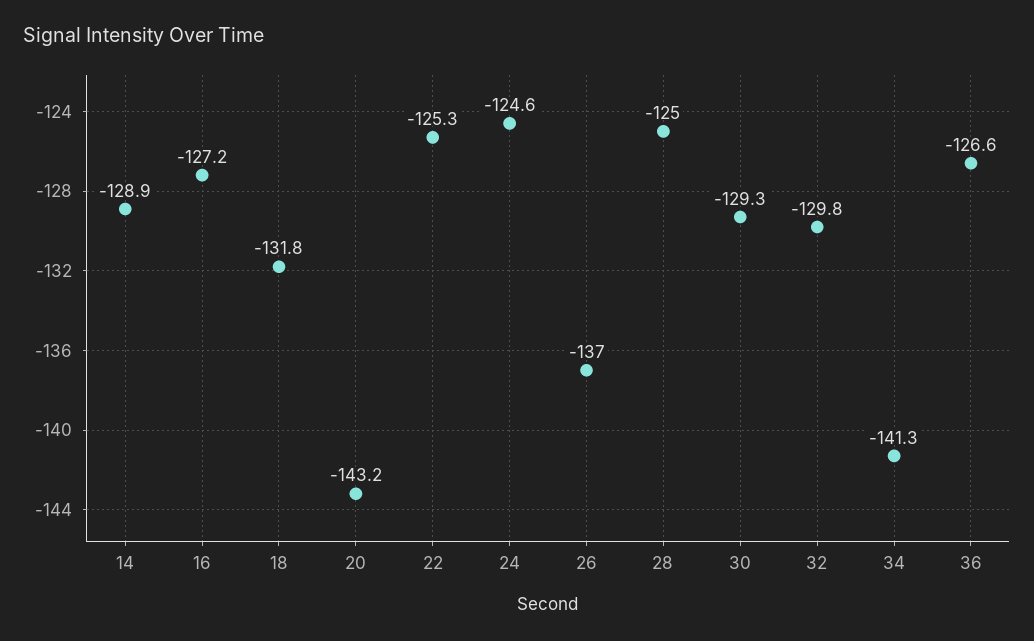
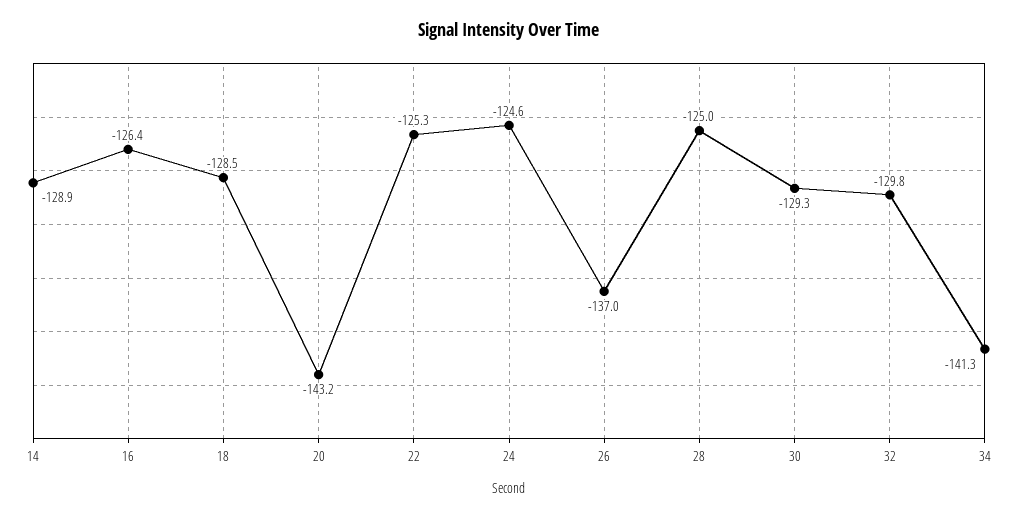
16: -127.2 -> -126.4
18: -131.8 -> -128.5
36: -126.6 -> none

